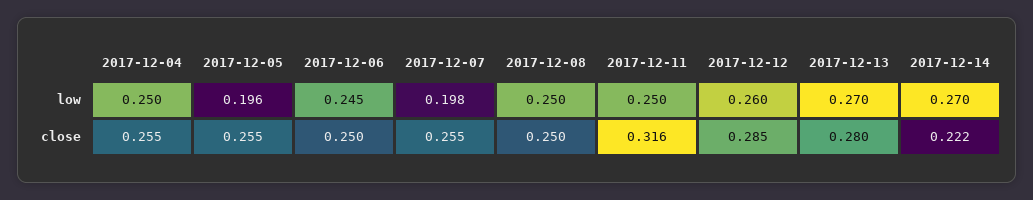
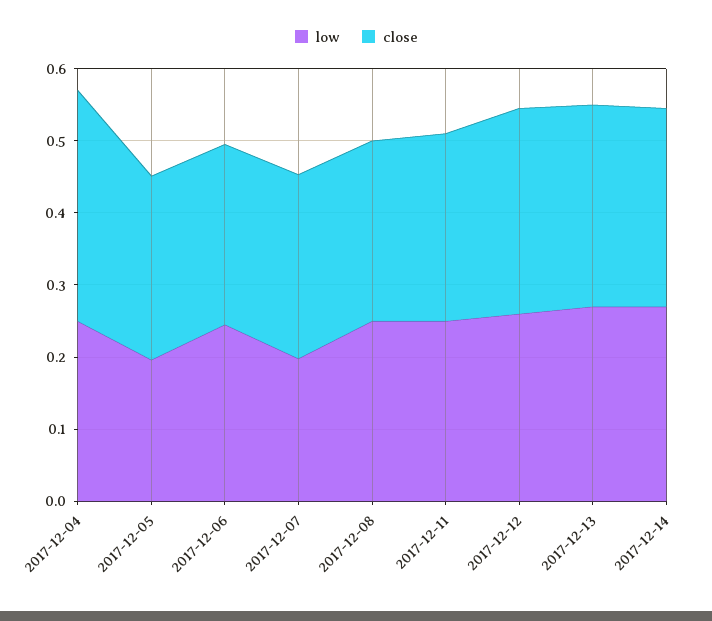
close, 2017-12-04: 0.255 -> 0.32
close, 2017-12-11: 0.316 -> 0.26
close, 2017-12-14: 0.222 -> 0.28

